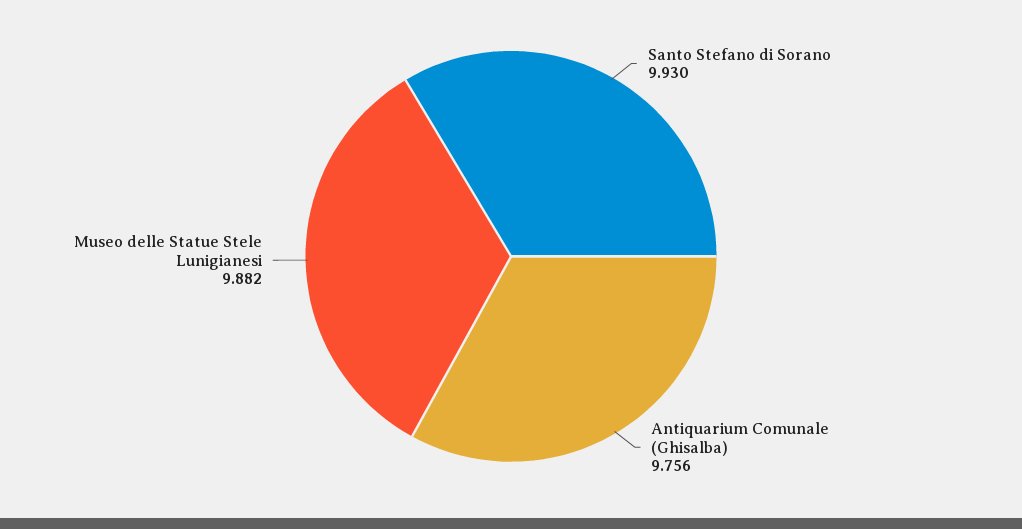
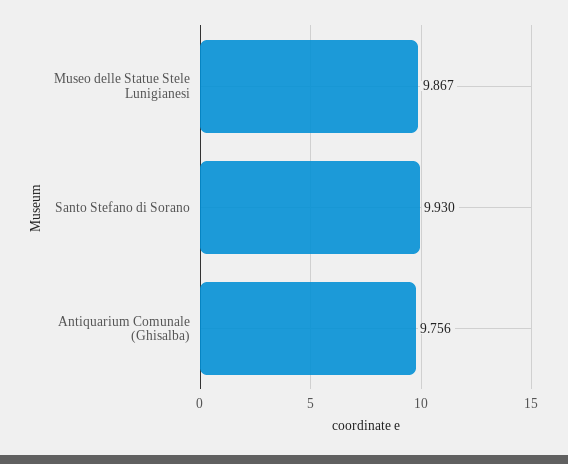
Museo delle Statue Stele Lunigianesi: 9.882 -> 9.867

